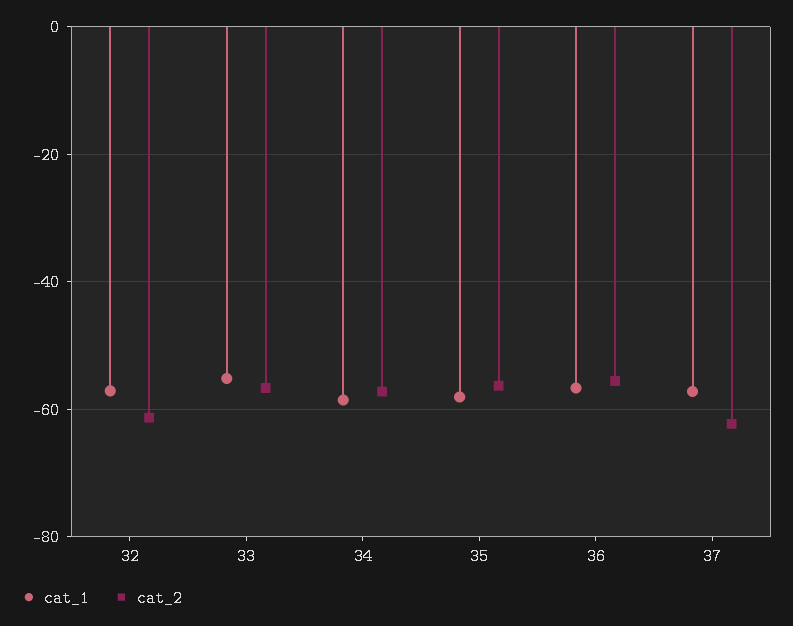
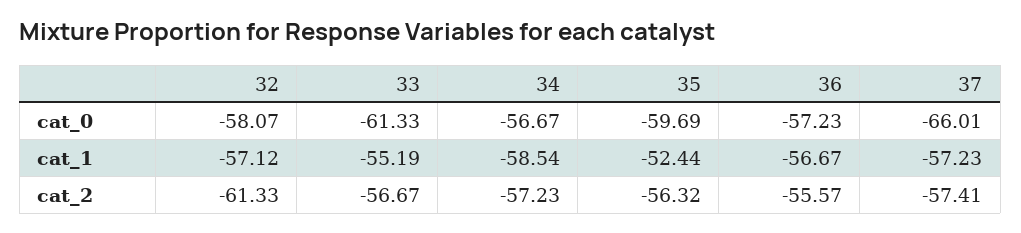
cat_1, 35: -58 -> -52.44
cat_2, 37: -62 -> -57.41
cat_0, 32: none -> -58.07
cat_0, 33: none -> -61.33
cat_0, 34: none -> -56.67
cat_0, 35: none -> -59.69
cat_0, 36: none -> -57.23
cat_0, 37: none -> -66.01

